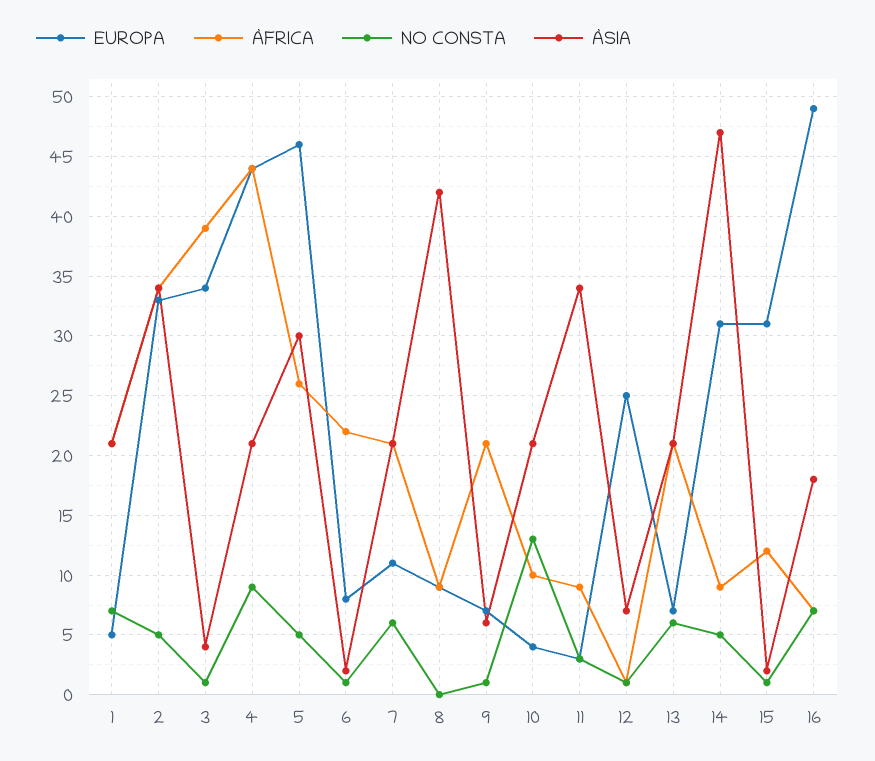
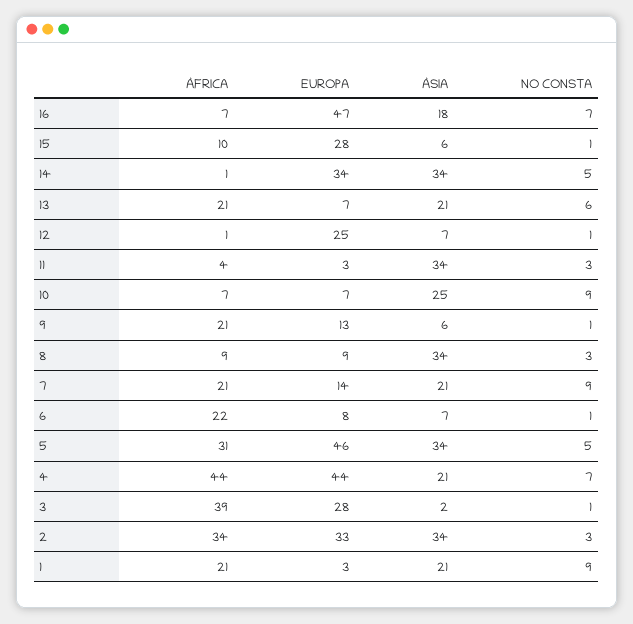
EUROPA, 1: 5 -> 3
NO CONSTA, 1: 7 -> 9
NO CONSTA, 2: 5 -> 3
EUROPA, 3: 34 -> 28
ÀSIA, 3: 4 -> 2
NO CONSTA, 4: 9 -> 7
ÀFRICA, 5: 26 -> 31
ÀSIA, 5: 30 -> 34
ÀSIA, 6: 2 -> 7
EUROPA, 7: 11 -> 14
NO CONSTA, 7: 6 -> 9
NO CONSTA, 8: 0 -> 3
ÀSIA, 8: 42 -> 34
EUROPA, 9: 7 -> 13
EUROPA, 10: 4 -> 7
ÀFRICA, 10: 10 -> 7
NO CONSTA, 10: 13 -> 9
ÀSIA, 10: 21 -> 25
ÀFRICA, 11: 9 -> 4
EUROPA, 14: 31 -> 34
ÀFRICA, 14: 9 -> 1
ÀSIA, 14: 47 -> 34
EUROPA, 15: 31 -> 28
ÀFRICA, 15: 12 -> 10
ÀSIA, 15: 2 -> 6
EUROPA, 16: 49 -> 47

